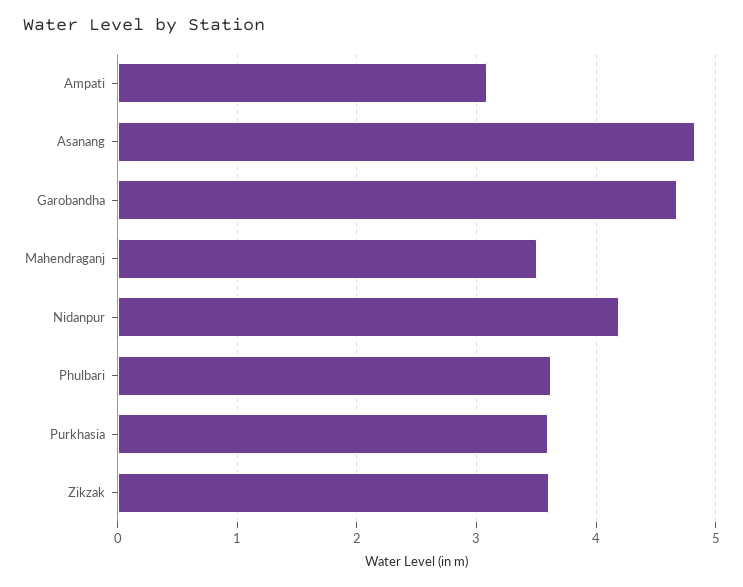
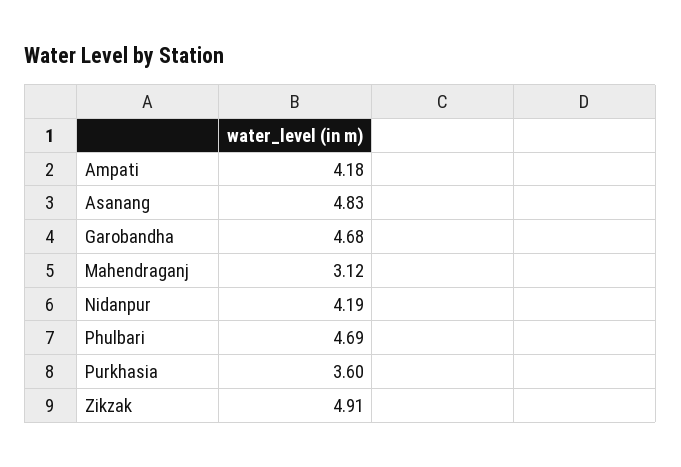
Ampati: 3.1 -> 4.18
Mahendraganj: 3.5 -> 3.12
Phulbari: 3.6 -> 4.69
Zikzak: 3.6 -> 4.91

